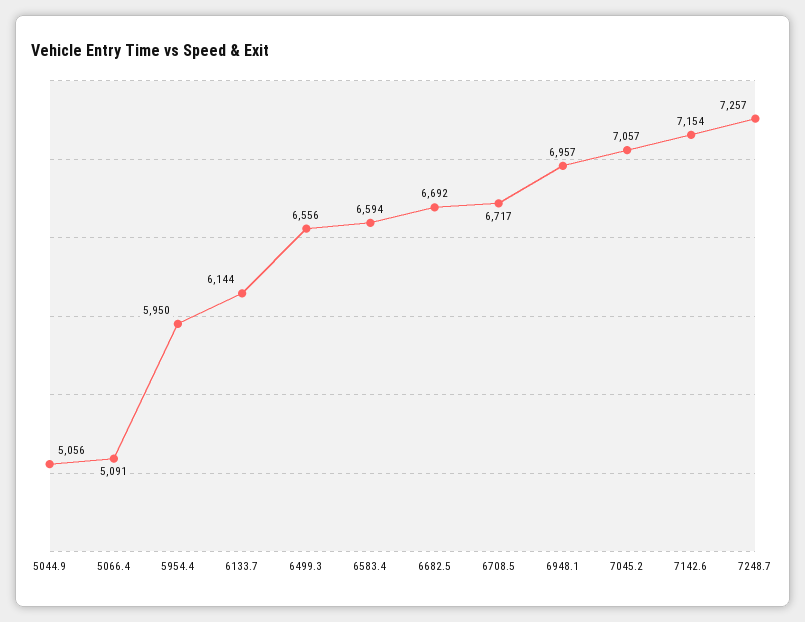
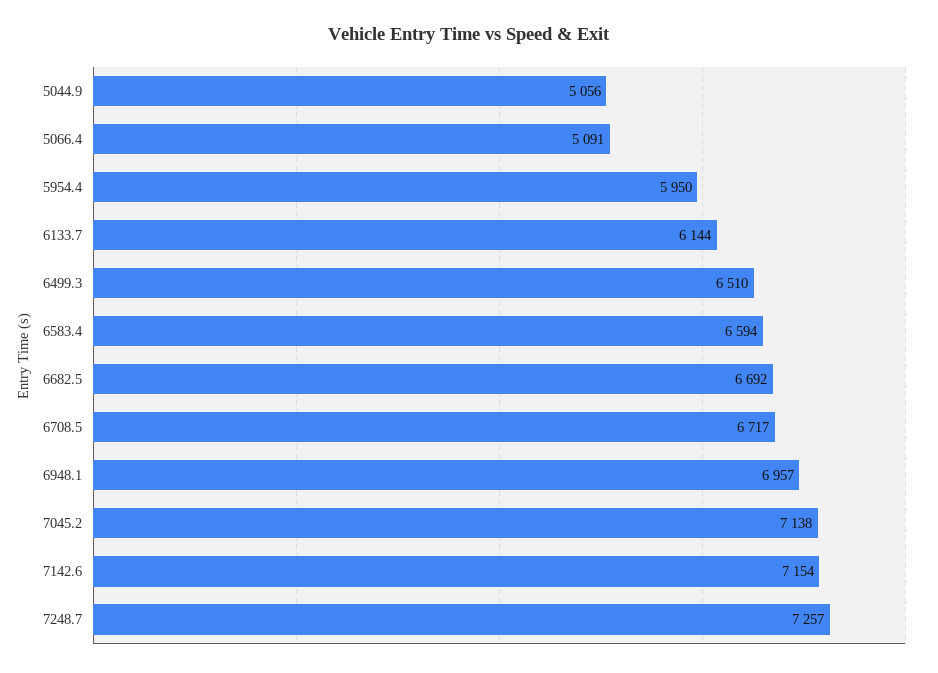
6499.3: 6556 -> 6510
7045.2: 7057 -> 7138

